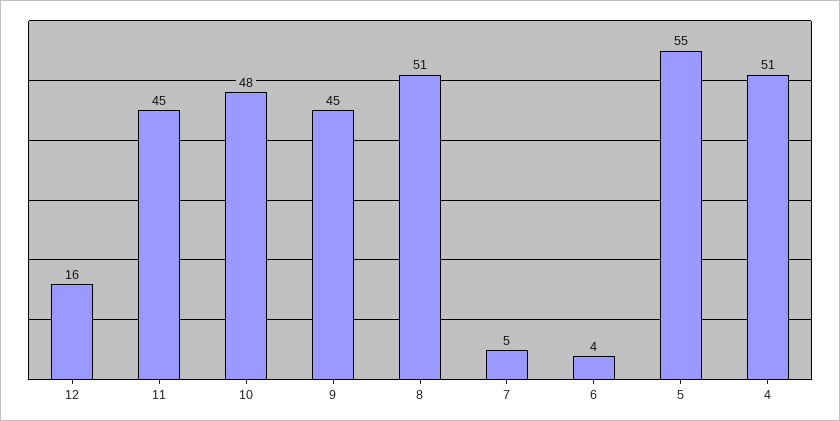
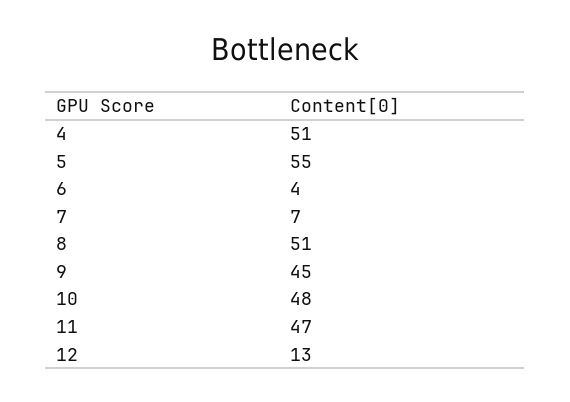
12: 16 -> 13
11: 45 -> 47
7: 5 -> 7

